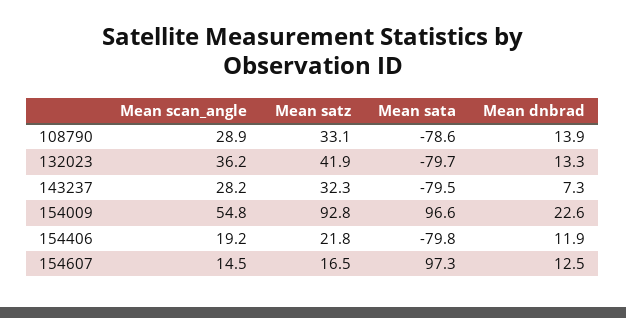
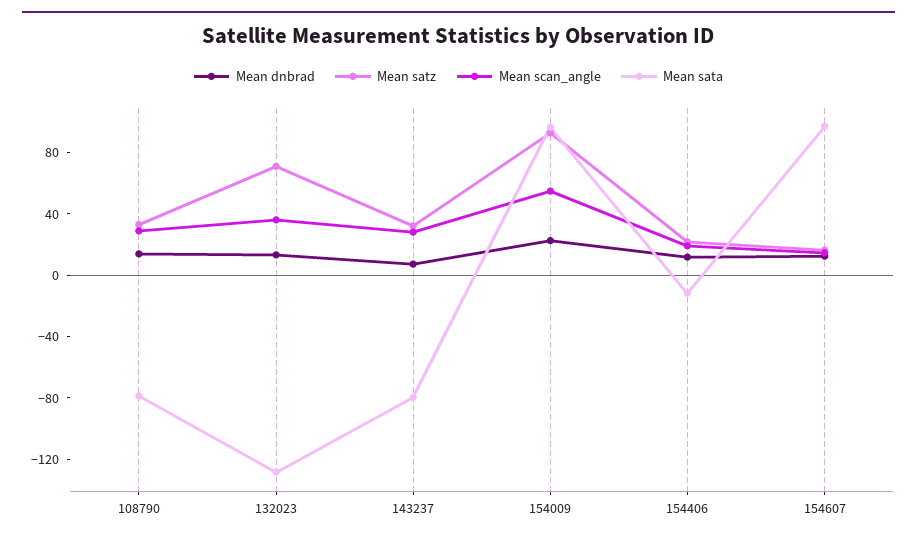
Mean satz, 132023: 41.9 -> 70
Mean sata, 132023: -79.7 -> -130
Mean sata, 154406: -79.8 -> -10

